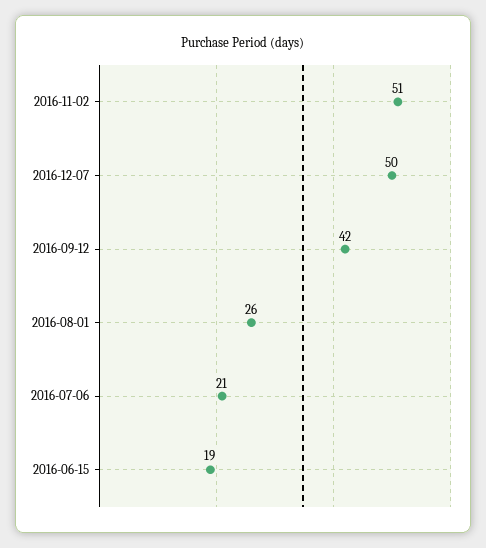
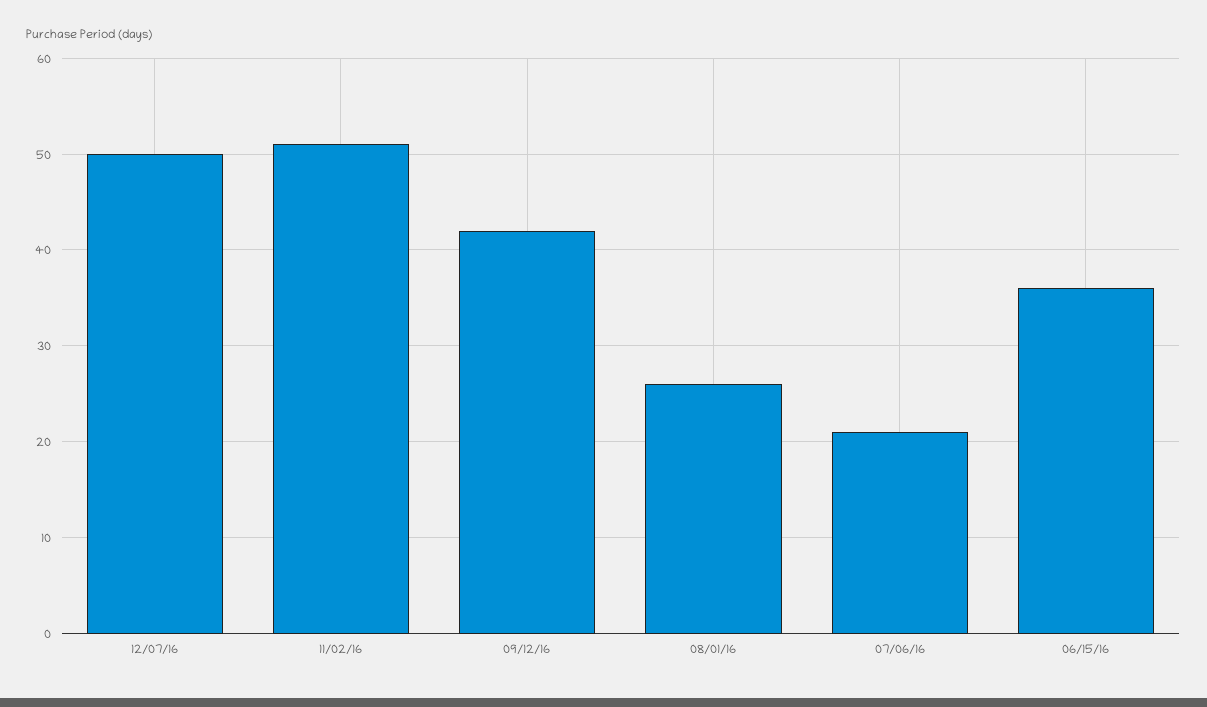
2016-06-15: 19 -> 36

